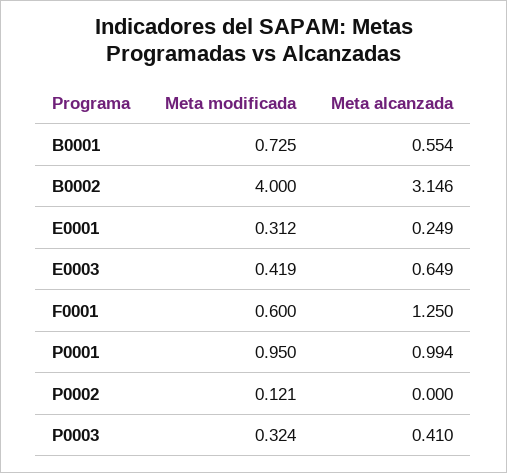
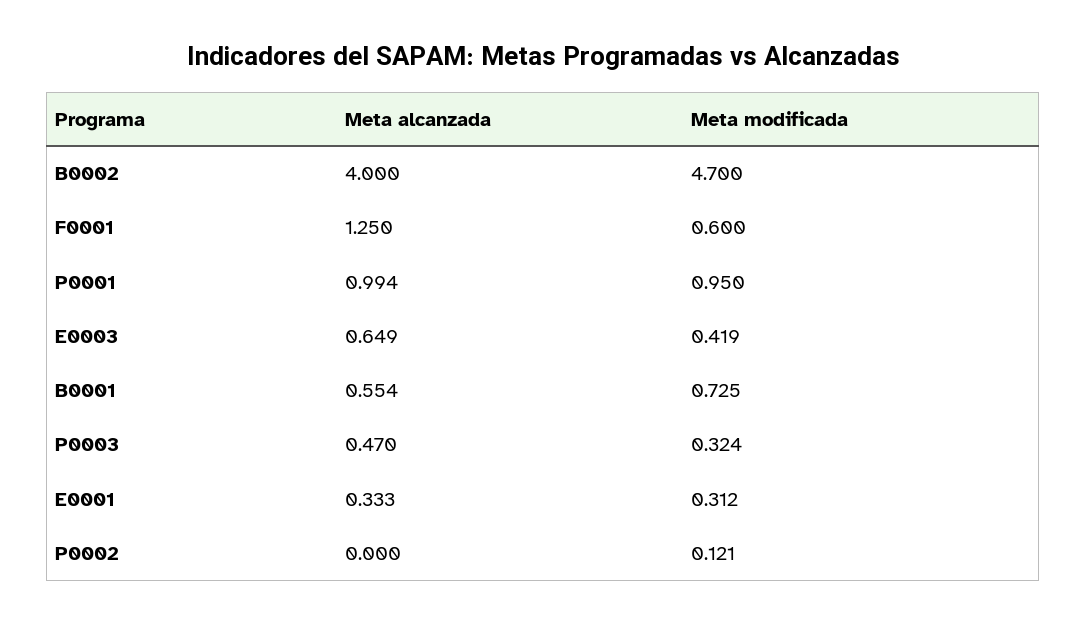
Meta modificada, B0002: 4 -> 4.7
Meta alcanzada, B0002: 3.146 -> 4
Meta alcanzada, E0001: 0.249 -> 0.333
Meta alcanzada, P0003: 0.41 -> 0.47

